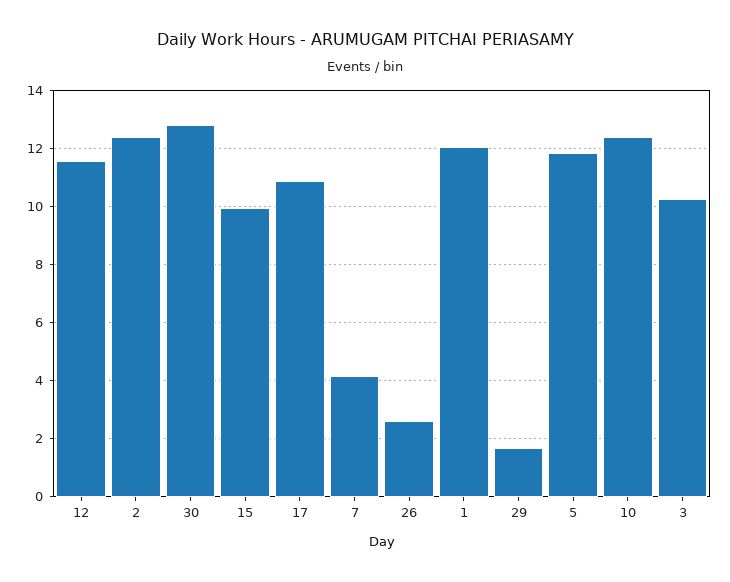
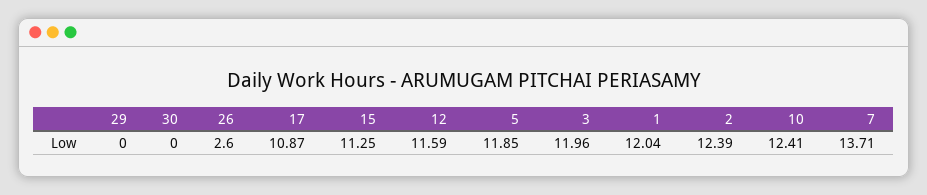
30: 12.75 -> 0
15: 10 -> 11.25
7: 4.25 -> 13.71
29: 1.75 -> 0
3: 10.25 -> 11.96

